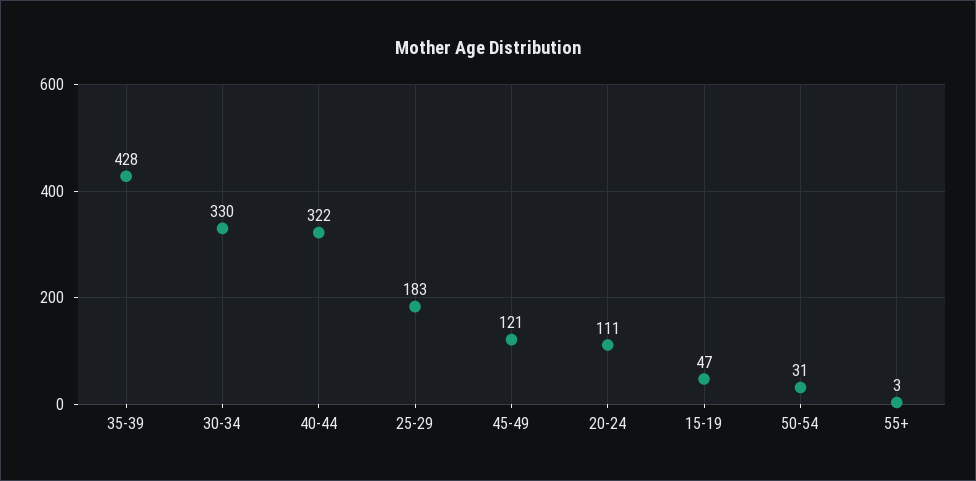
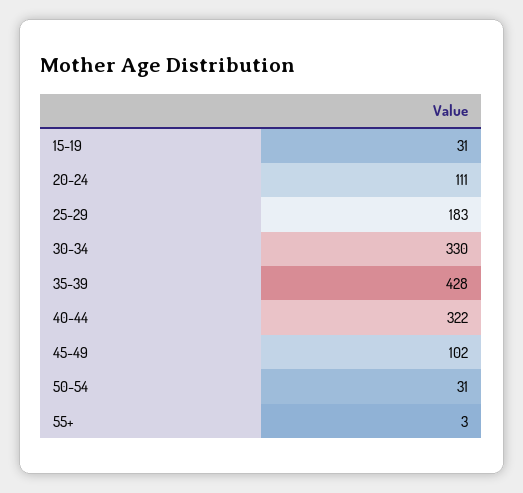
45-49: 121 -> 102
15-19: 47 -> 31

